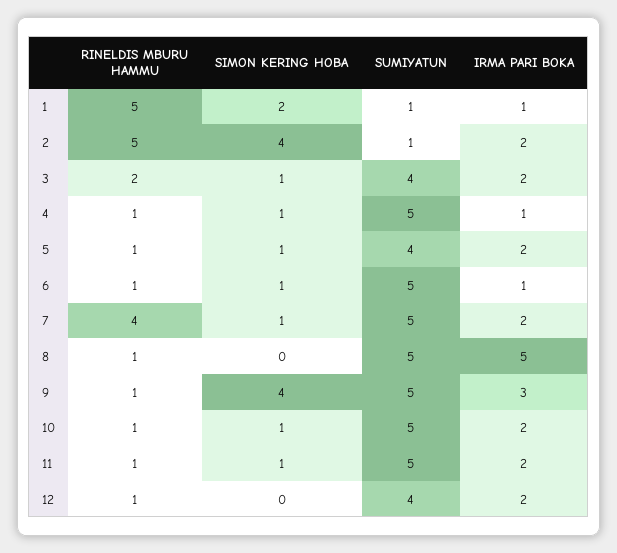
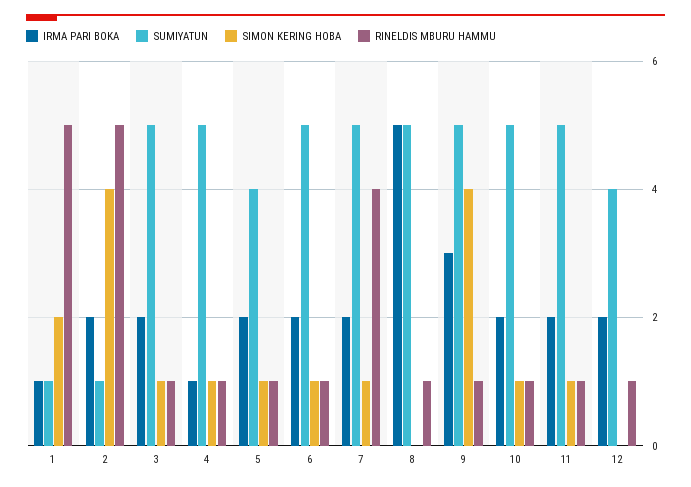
RINELDIS MBURU HAMMU, 3: 2 -> 1
SUMIYATUN, 3: 4 -> 5
IRMA PARI BOKA, 6: 1 -> 2

